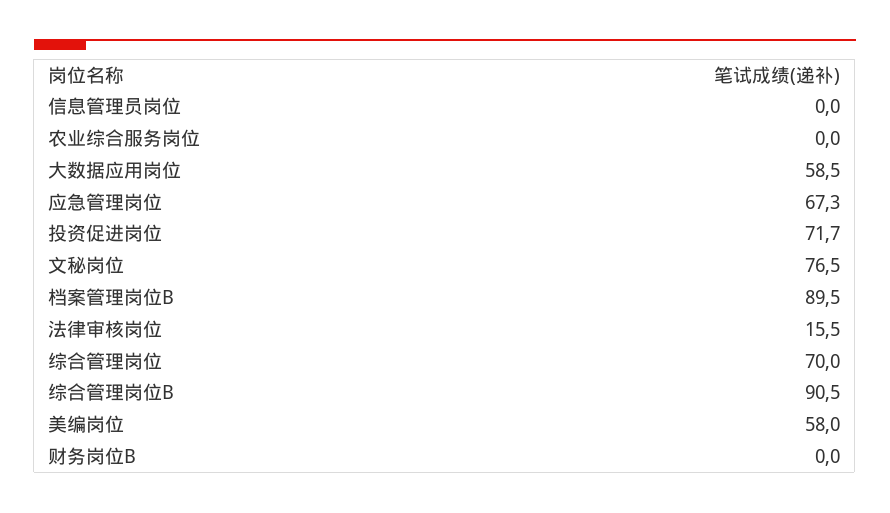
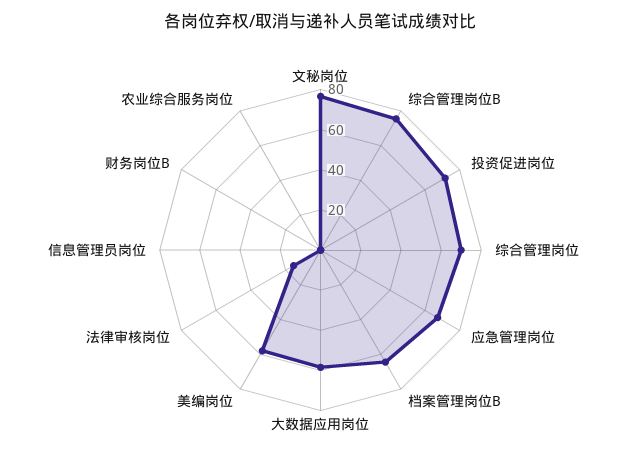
档案管理岗位B: 89.5 -> 65
综合管理岗位B: 90.5 -> 75

